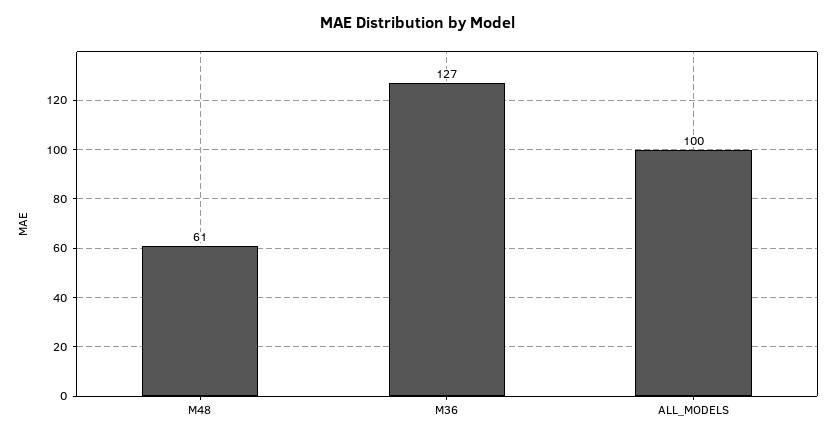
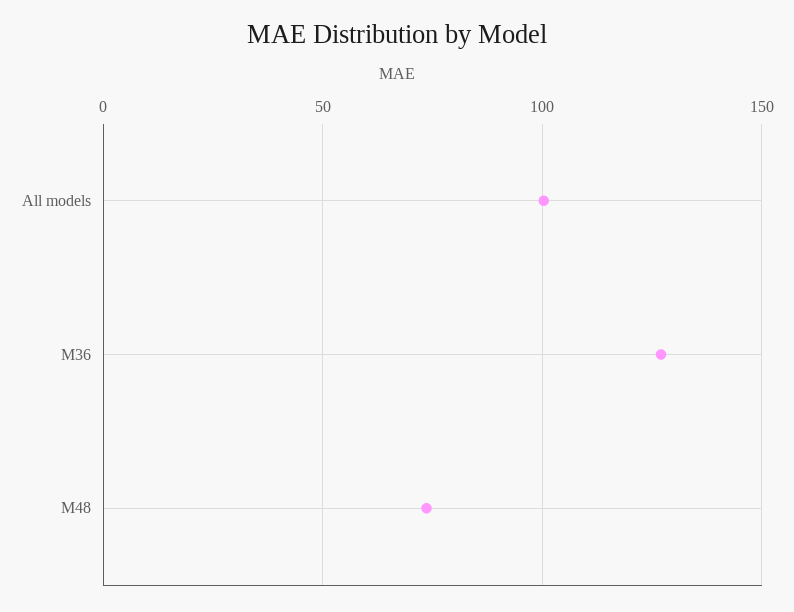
M48: 61 -> 75

